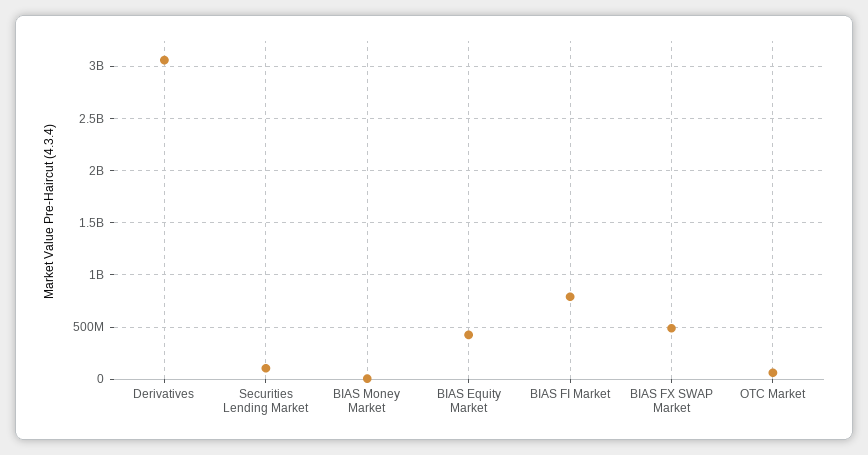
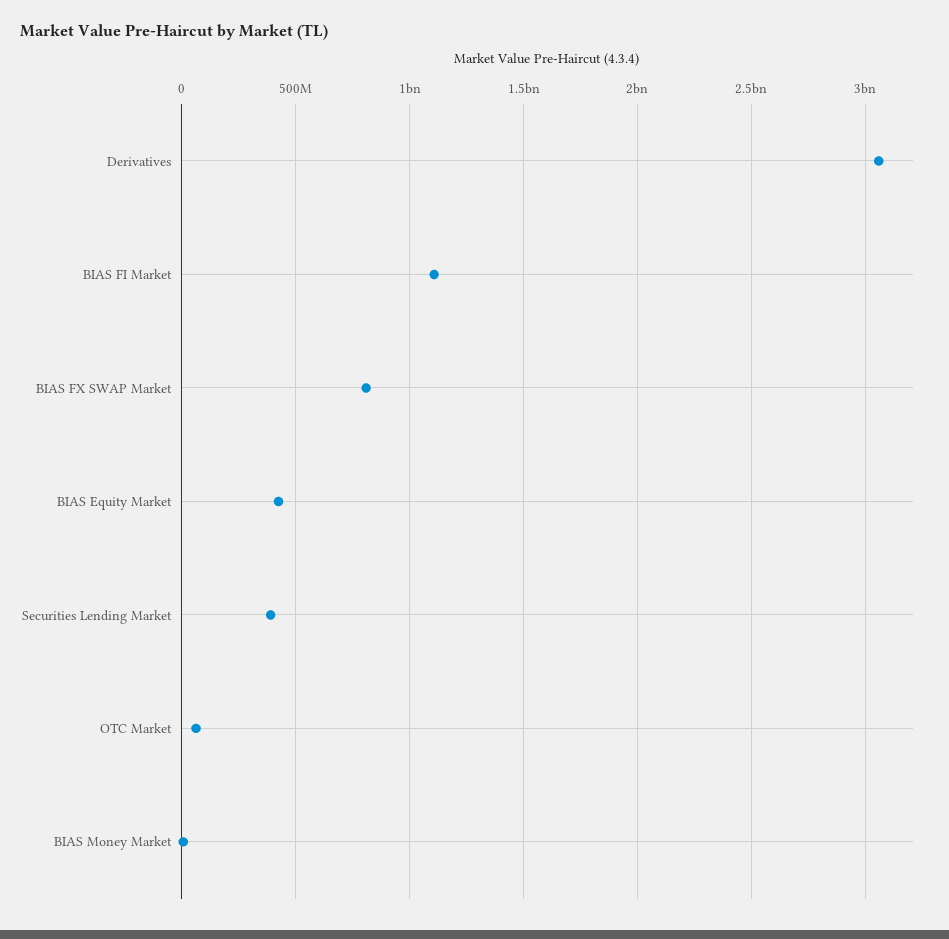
Securities Lending Market: 100000000 -> 400000000
BIAS FI Market: 800000000 -> 1100000000
BIAS FX SWAP Market: 500000000 -> 800000000

